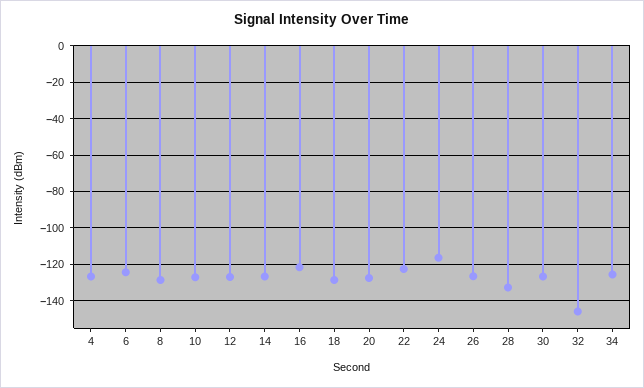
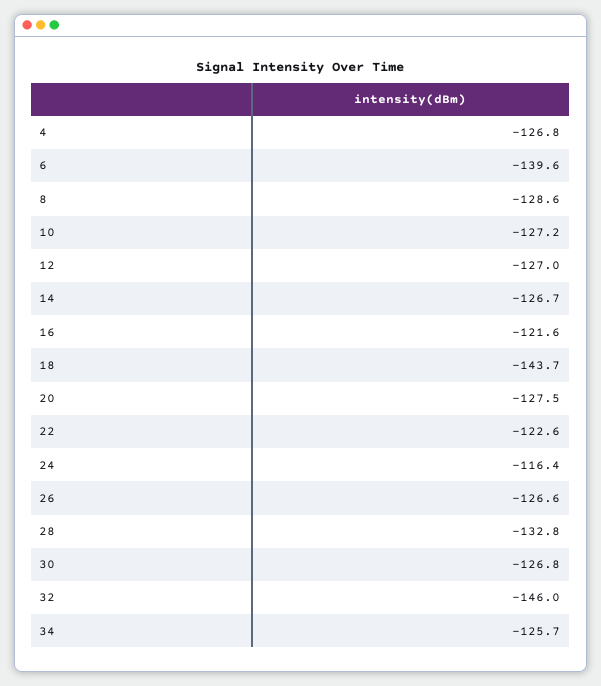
6: -125 -> -139.6
18: -130 -> -143.7

